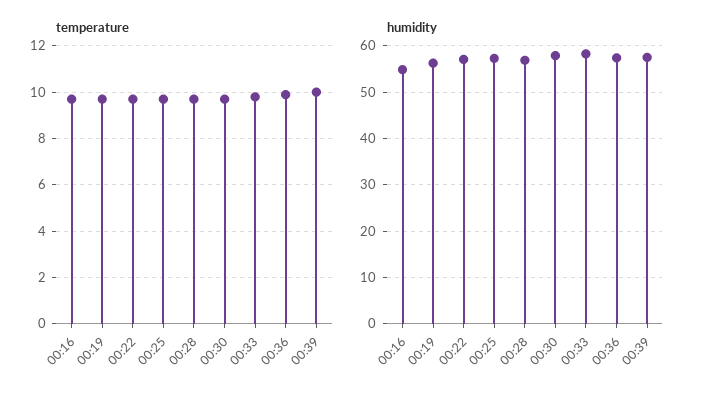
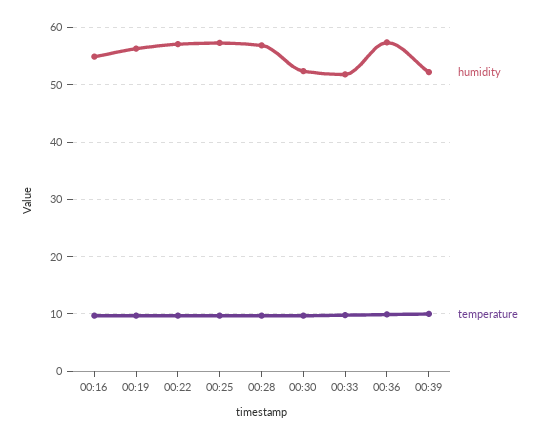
humidity, 00:30: 58 -> 52
humidity, 00:33: 58 -> 52
humidity, 00:39: 58 -> 52

